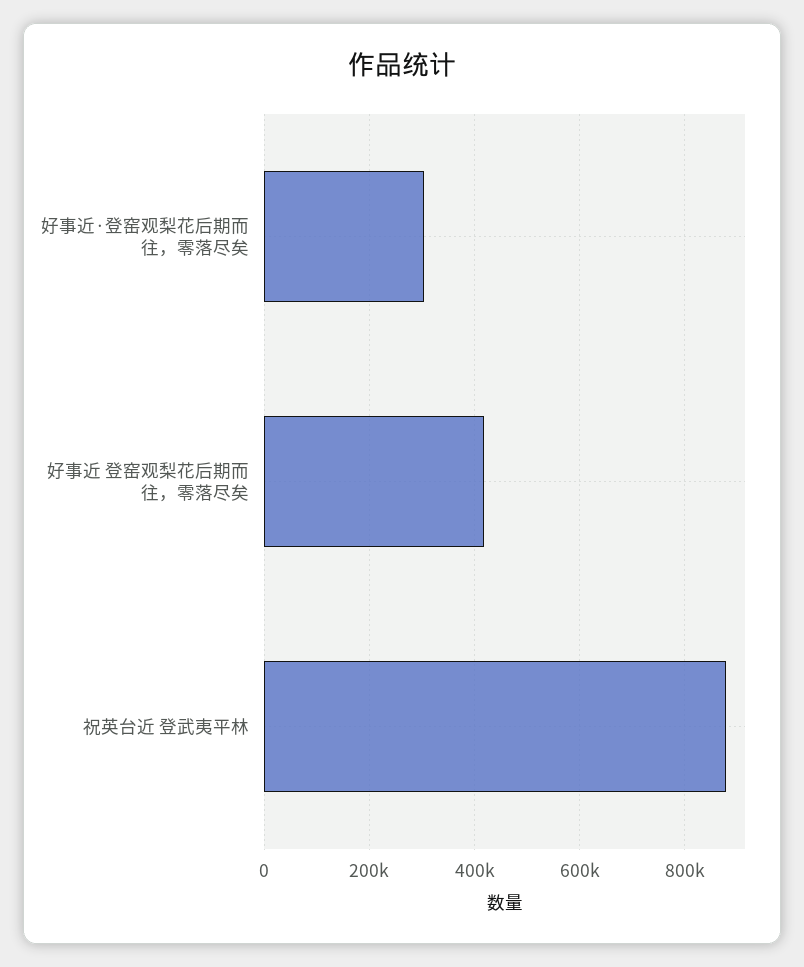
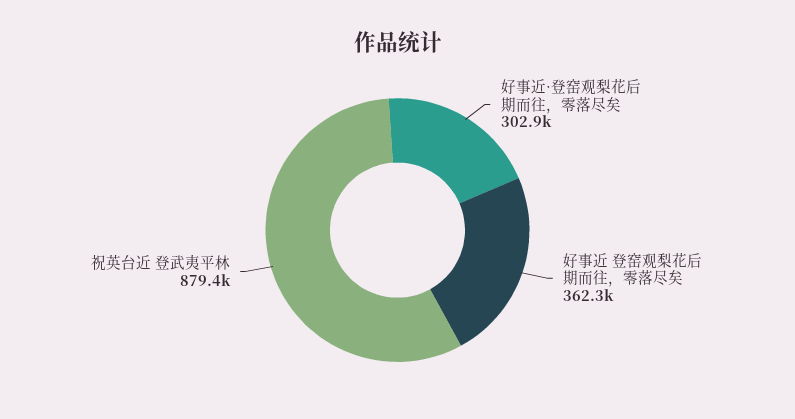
好事近 登窑观梨花后期而往，零落尽矣: 420000 -> 362300

